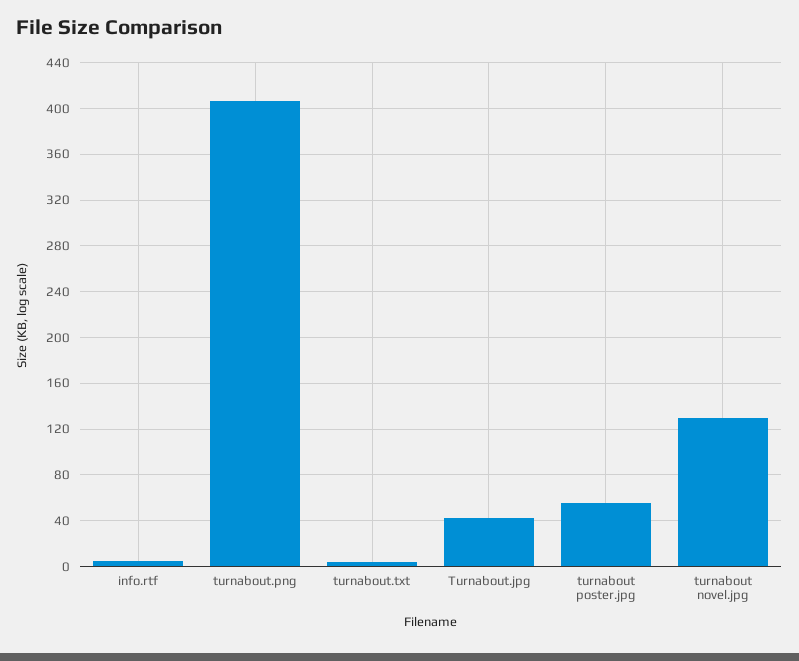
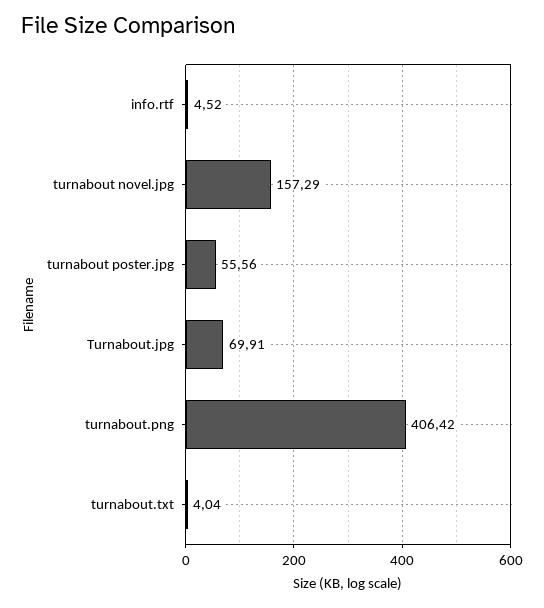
Turnabout.jpg: 40 -> 69.91
turnabout novel.jpg: 130 -> 157.29

